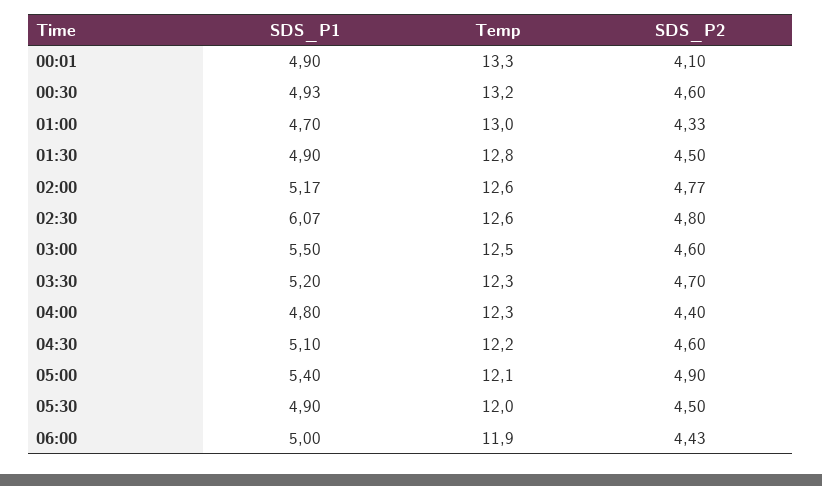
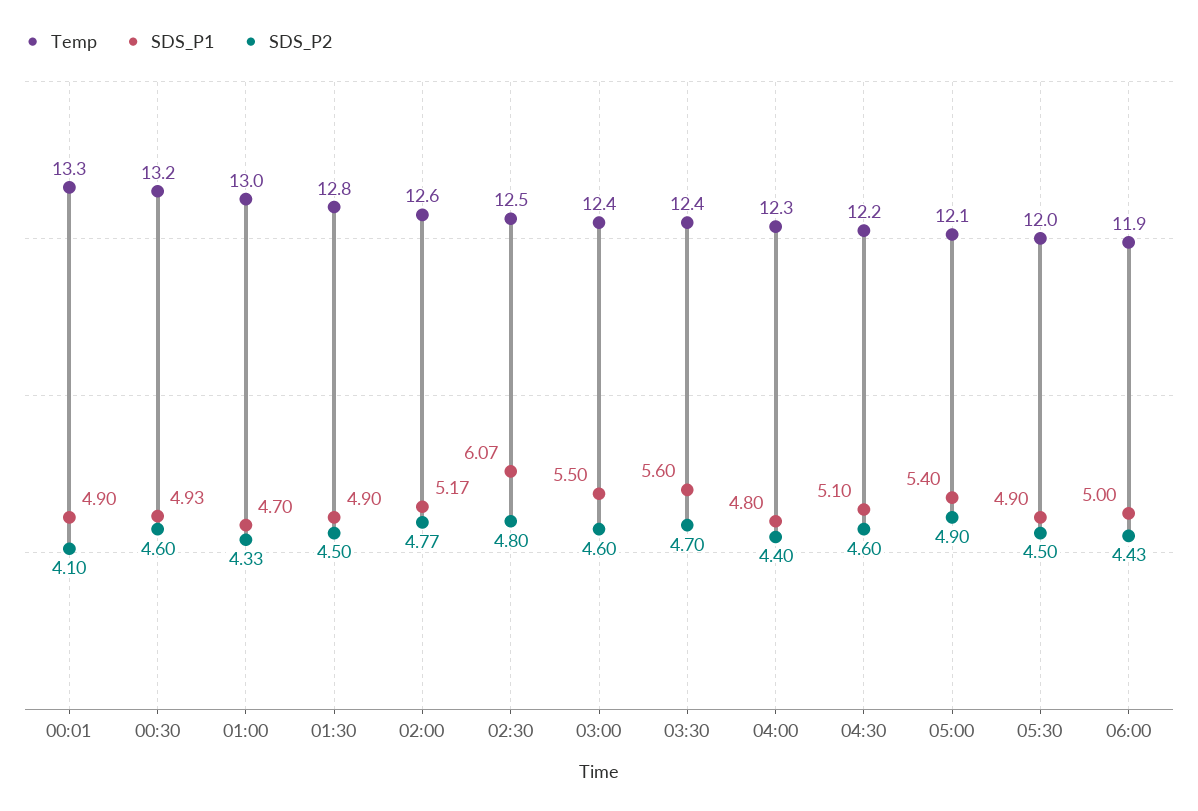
Temp, 02:30: 12.6 -> 12.5
Temp, 03:00: 12.5 -> 12.4
SDS_P1, 03:30: 5.2 -> 5.6
Temp, 03:30: 12.3 -> 12.4

